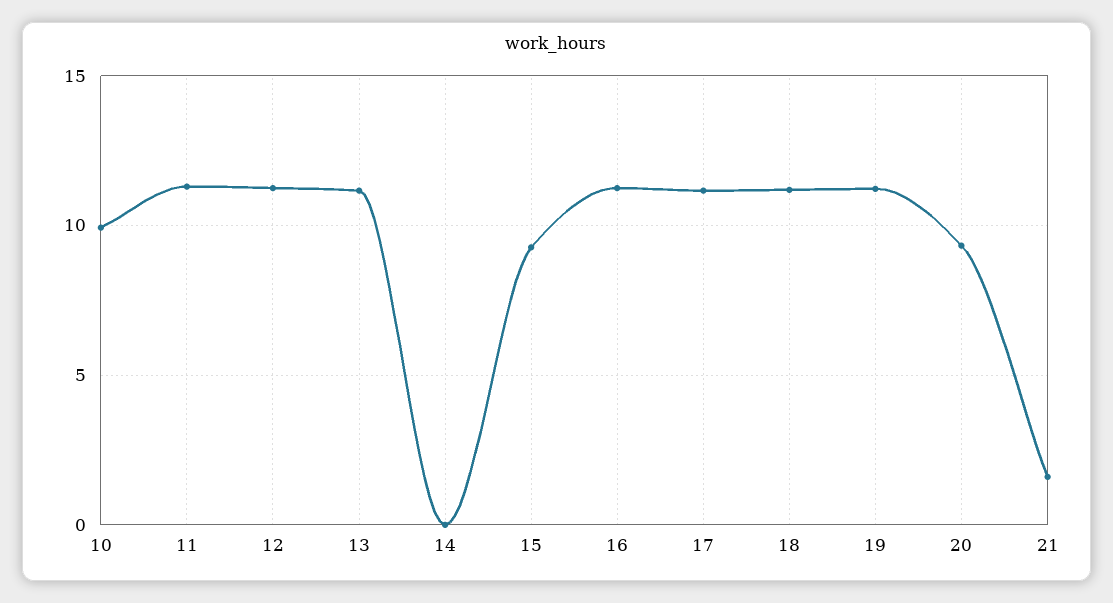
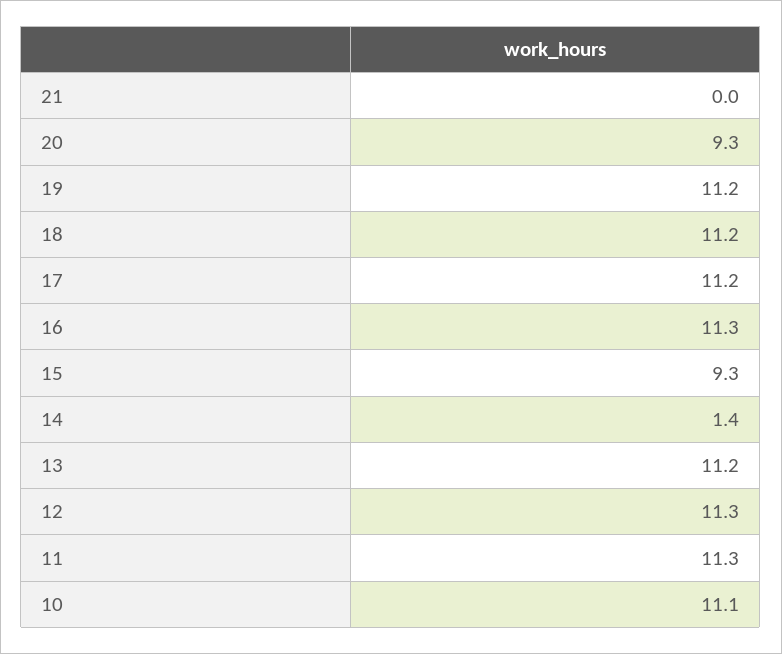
10: 10 -> 11.1
14: 0 -> 1.4
21: 1.5 -> 0

